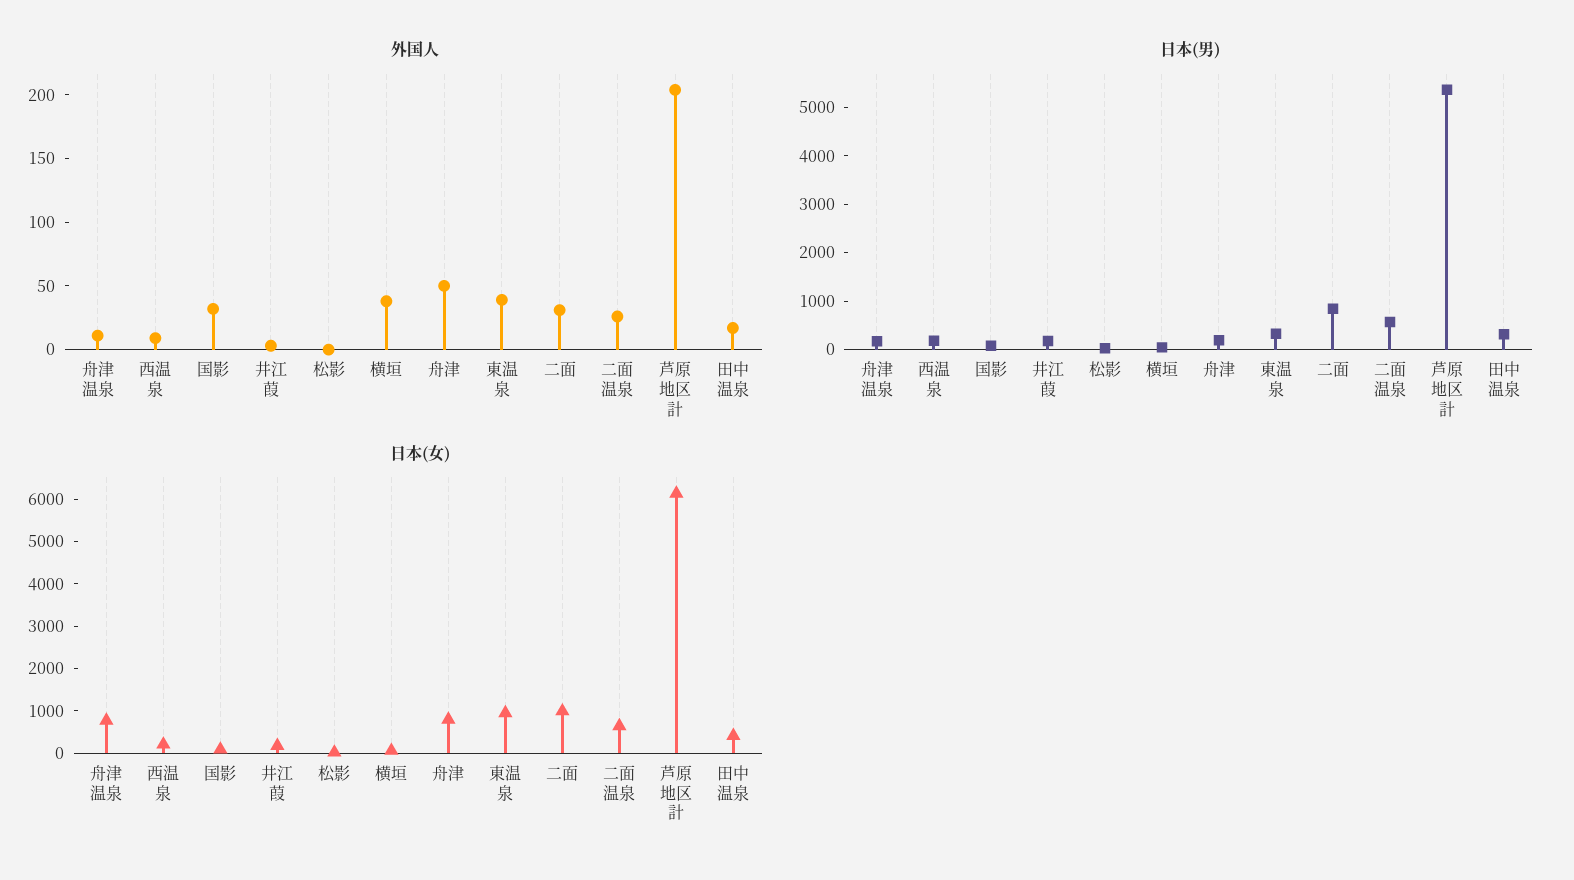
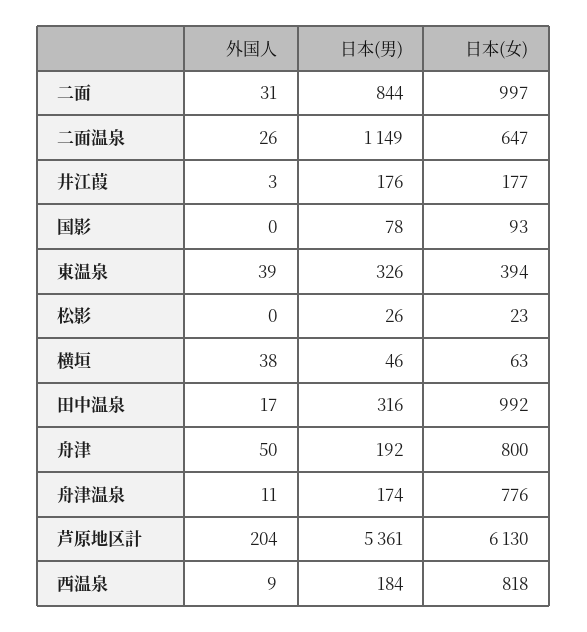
外国人, 国影: 30 -> 0
日本(男), 二面温泉: 600 -> 1149
日本(女), 西温泉: 200 -> 818
日本(女), 東温泉: 1000 -> 394
日本(女), 田中温泉: 400 -> 992

